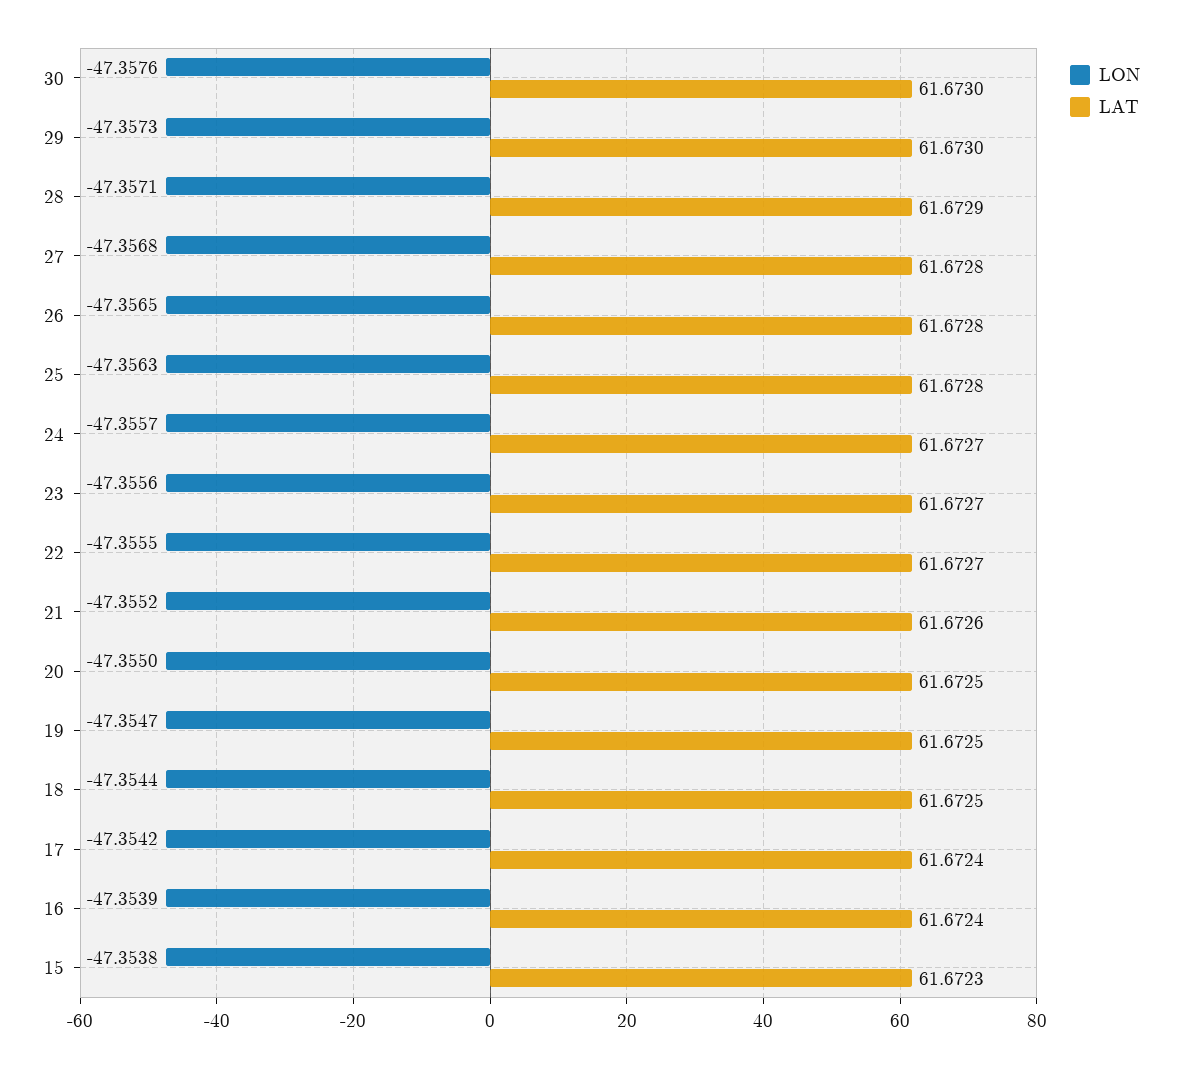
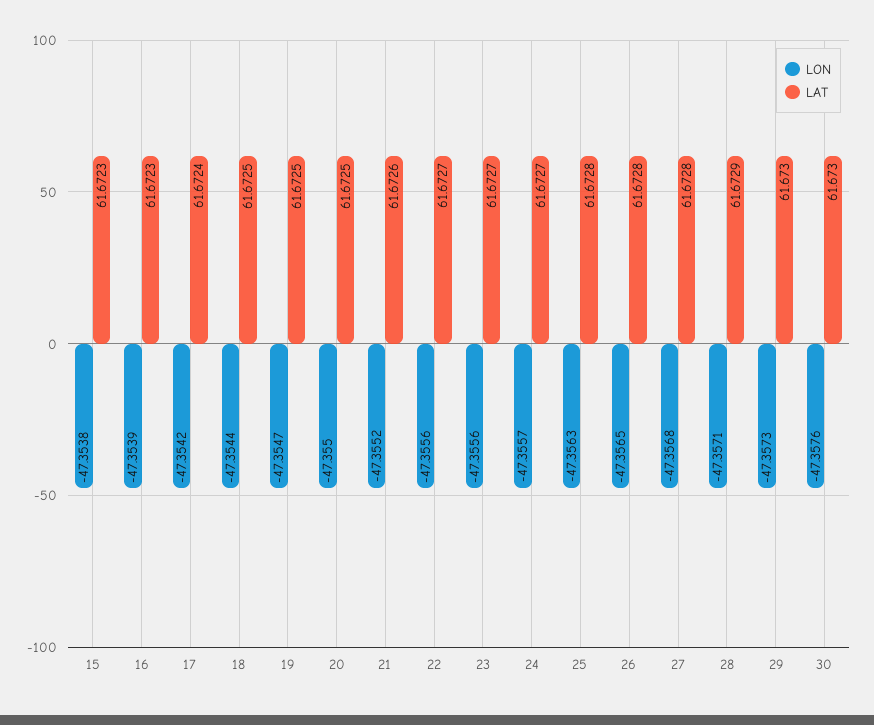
LON, 22: -47.3555 -> -47.3556
LAT, 16: 61.6724 -> 61.6723

